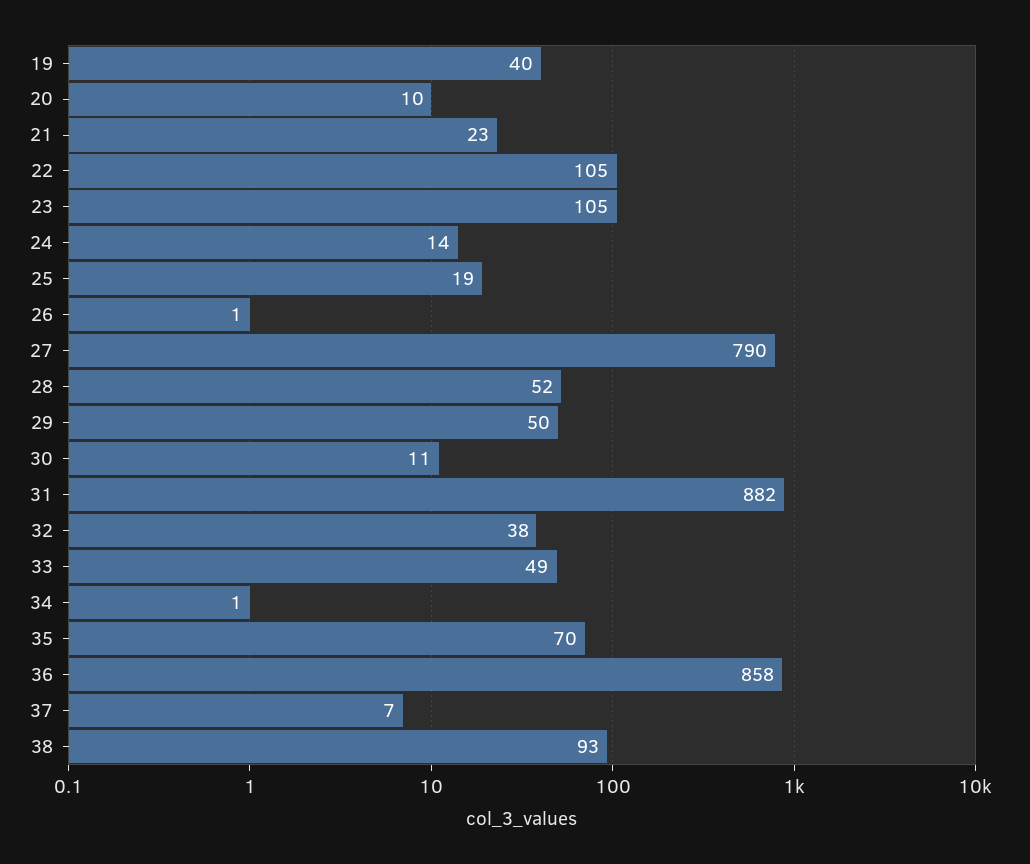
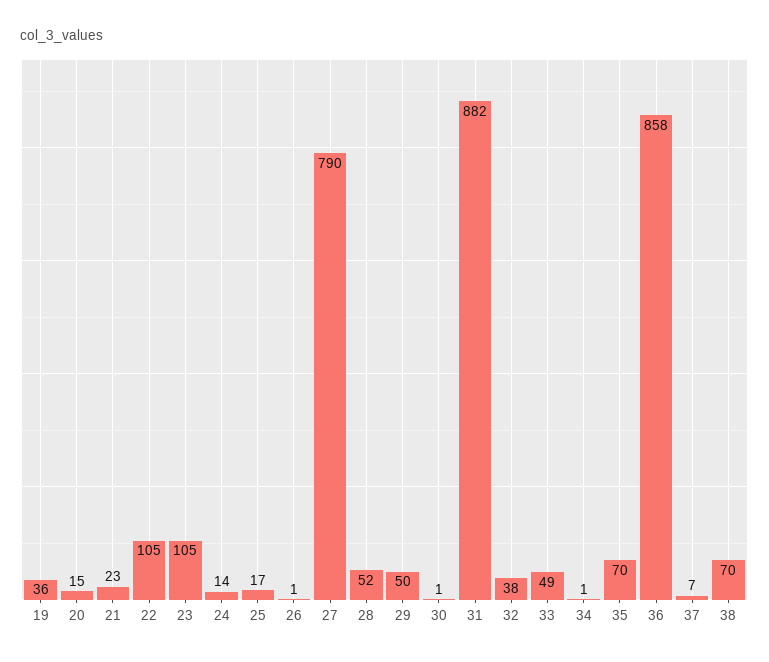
19: 40 -> 36
20: 10 -> 15
25: 19 -> 17
30: 11 -> 1
38: 93 -> 70

